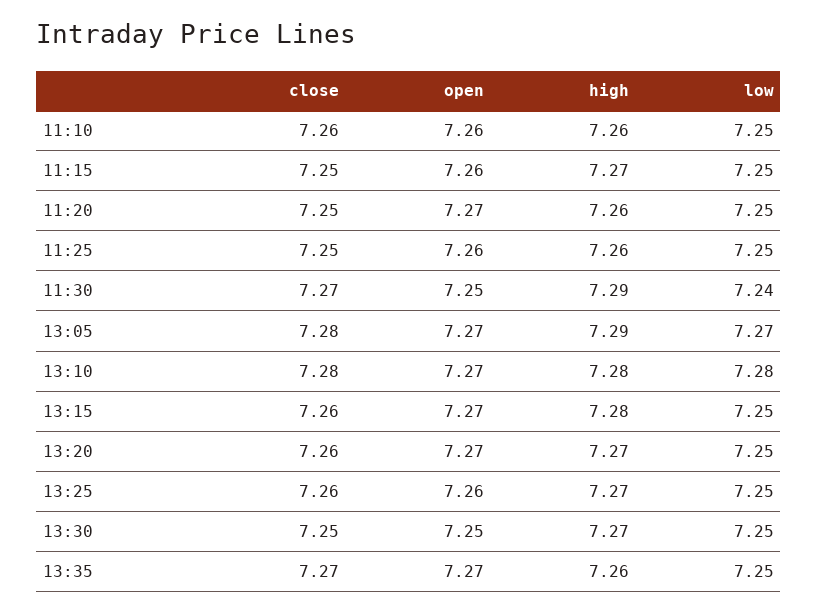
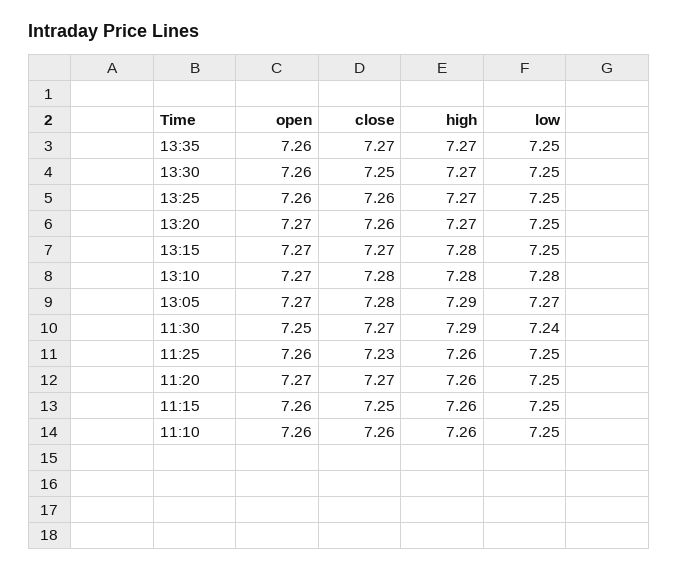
high, 11:15: 7.27 -> 7.26
close, 11:20: 7.25 -> 7.27
close, 11:25: 7.25 -> 7.23
close, 13:15: 7.26 -> 7.27
open, 13:30: 7.25 -> 7.26
open, 13:35: 7.27 -> 7.26
high, 13:35: 7.26 -> 7.27

